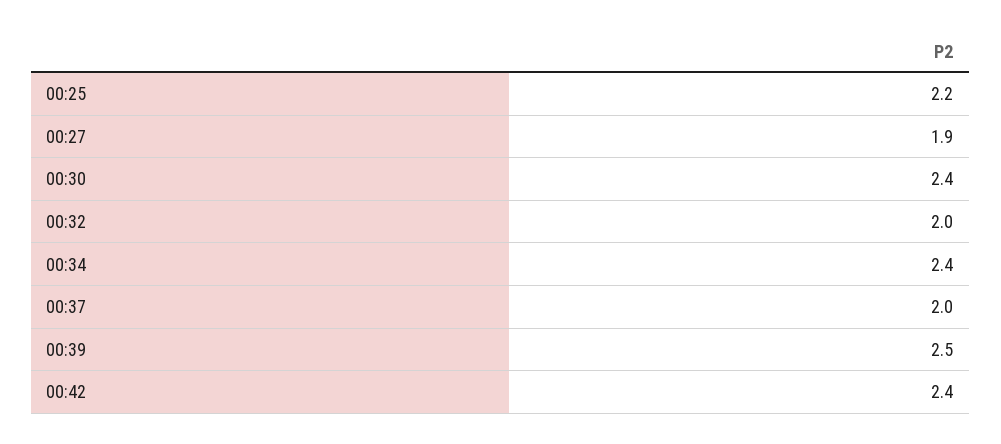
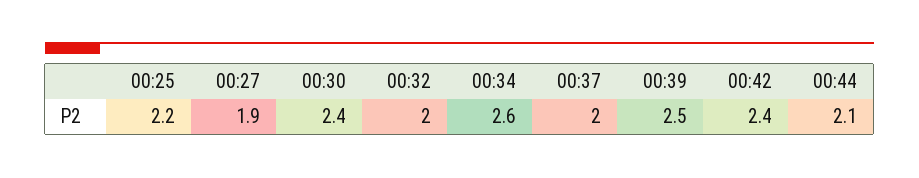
00:34: 2.4 -> 2.6
00:44: none -> 2.1

